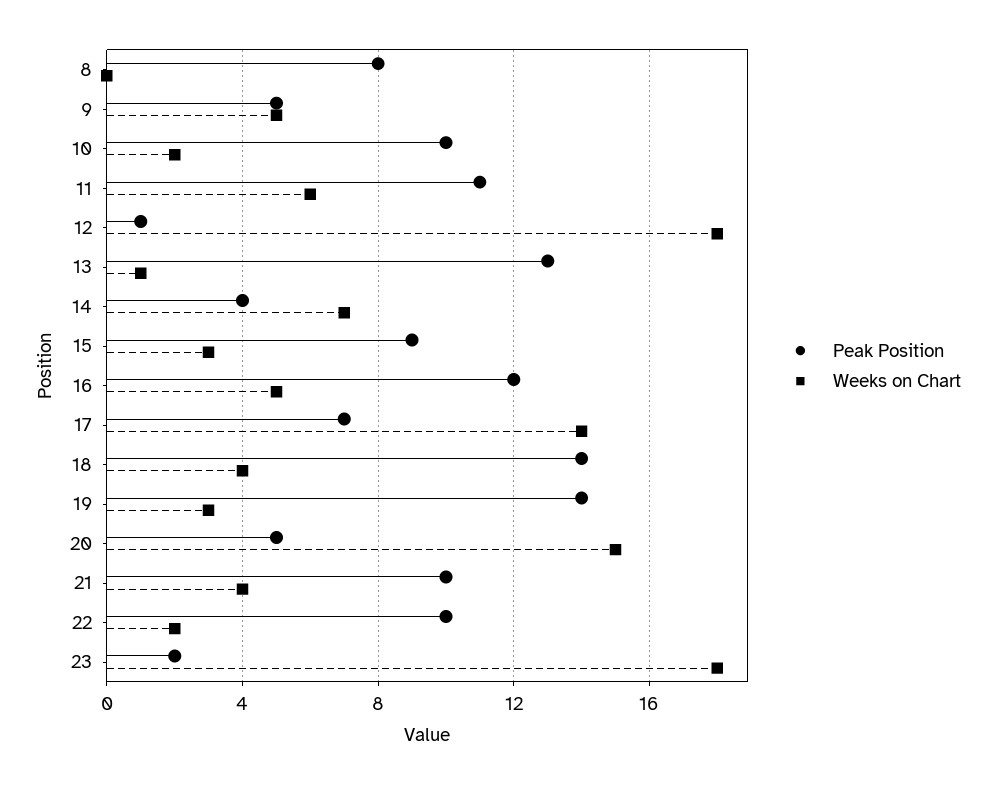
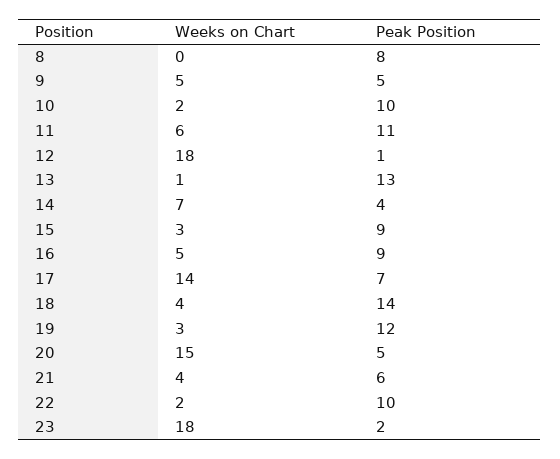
Peak Position, 16: 12 -> 9
Peak Position, 19: 14 -> 12
Peak Position, 21: 10 -> 6

